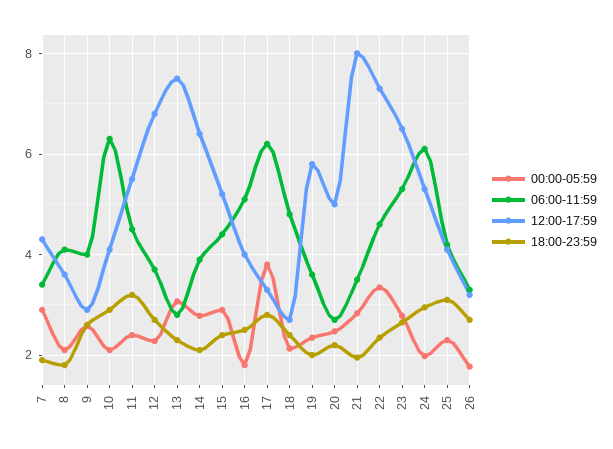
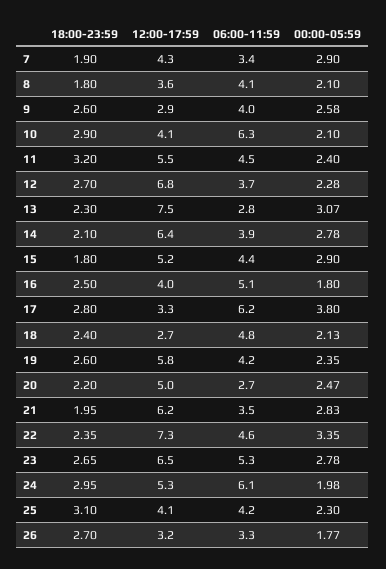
18:00-23:59, 15: 2.4 -> 1.8
06:00-11:59, 19: 3.6 -> 4.2
18:00-23:59, 19: 2 -> 2.6
12:00-17:59, 21: 8 -> 6.2

